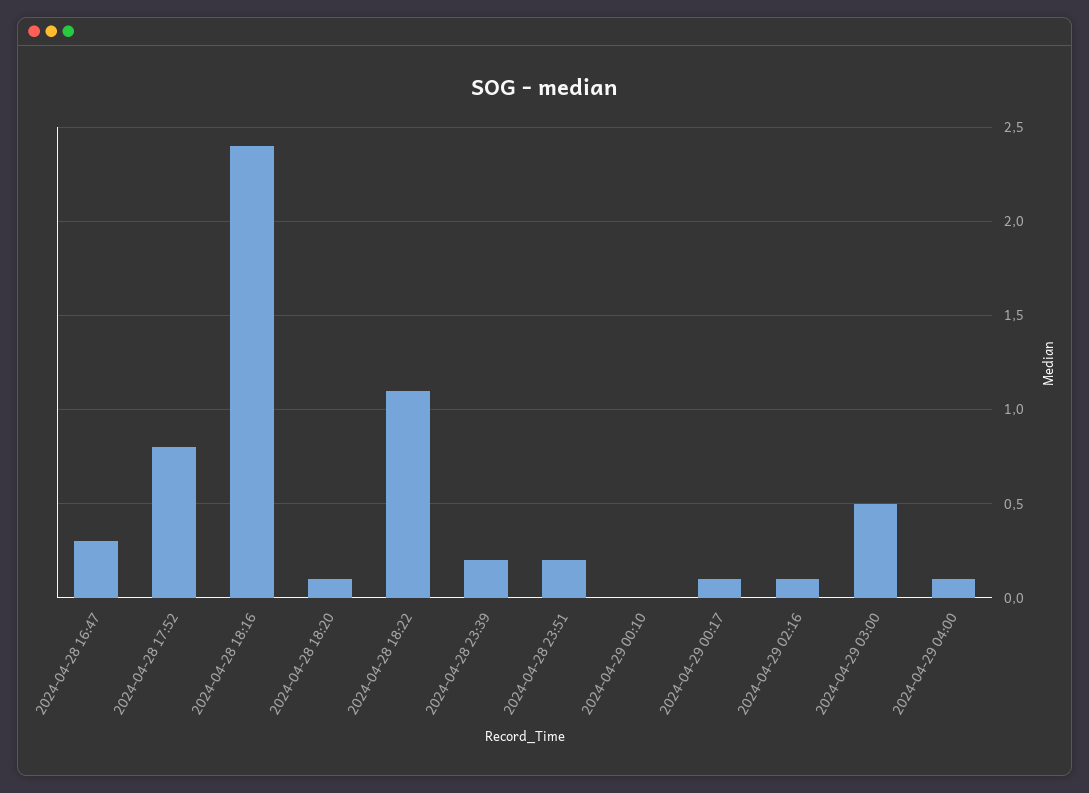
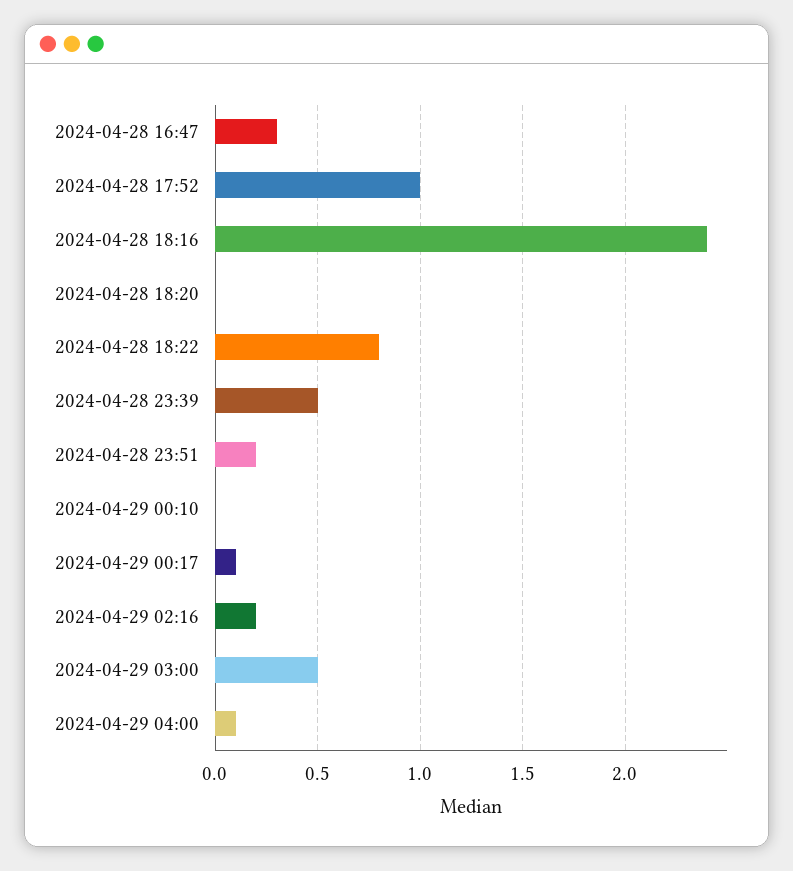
2024-04-28 17:52: 0.8 -> 1
2024-04-28 18:20: 0.1 -> 0
2024-04-28 18:22: 1.1 -> 0.8
2024-04-28 23:39: 0.2 -> 0.5
2024-04-29 02:16: 0.1 -> 0.2

